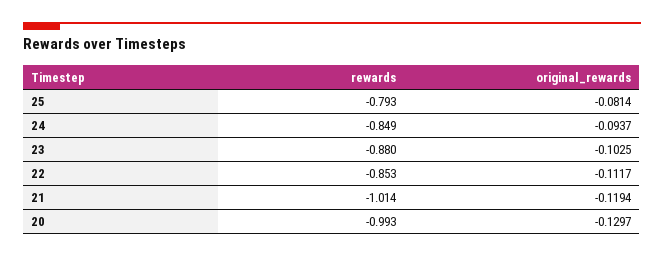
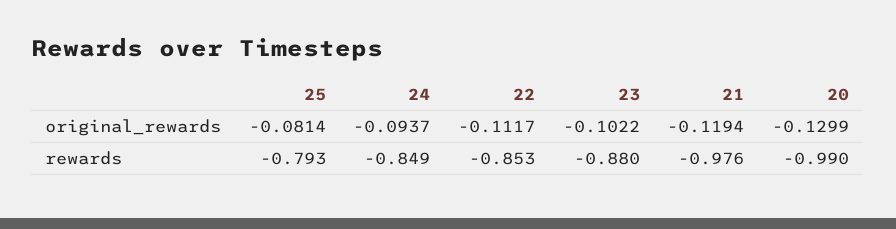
original_rewards, 23: -0.1025 -> -0.1022
rewards, 21: -1.014 -> -0.976
rewards, 20: -0.993 -> -0.99
original_rewards, 20: -0.1297 -> -0.1299

